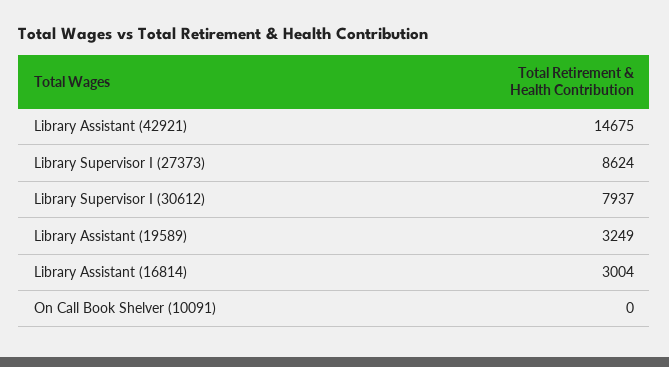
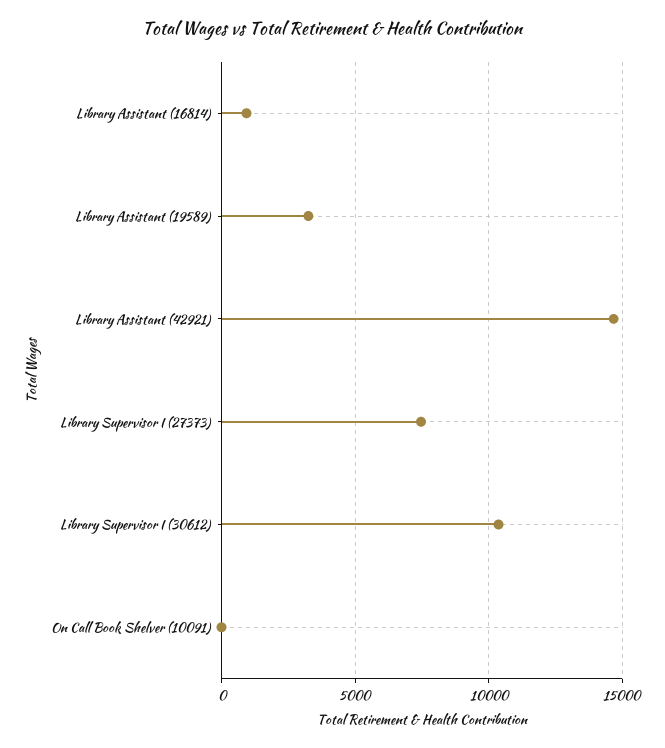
Library Supervisor I (27373): 8624 -> 7500
Library Supervisor I (30612): 7937 -> 10500
Library Assistant (16814): 3004 -> 1000

